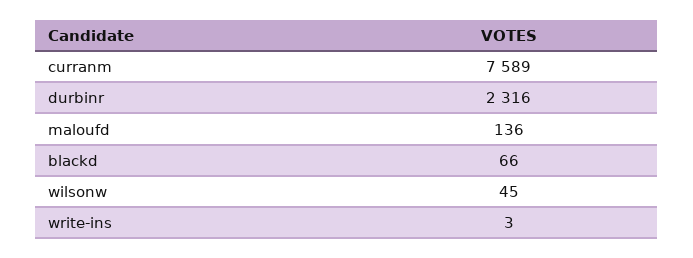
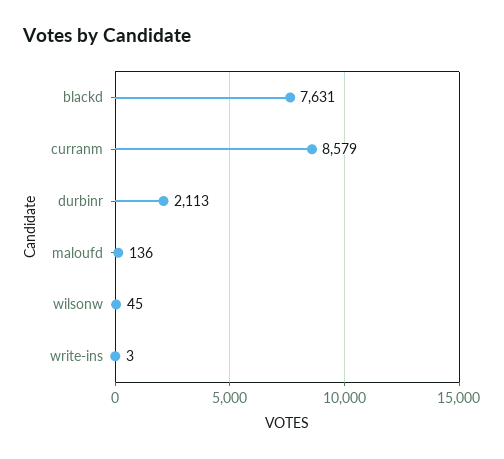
curranm: 7589 -> 8579
durbinr: 2316 -> 2113
blackd: 66 -> 7631

